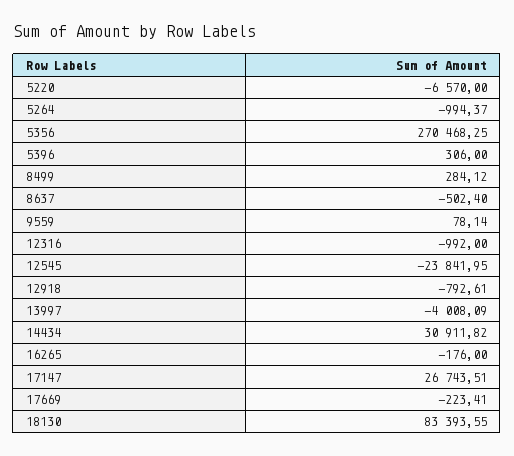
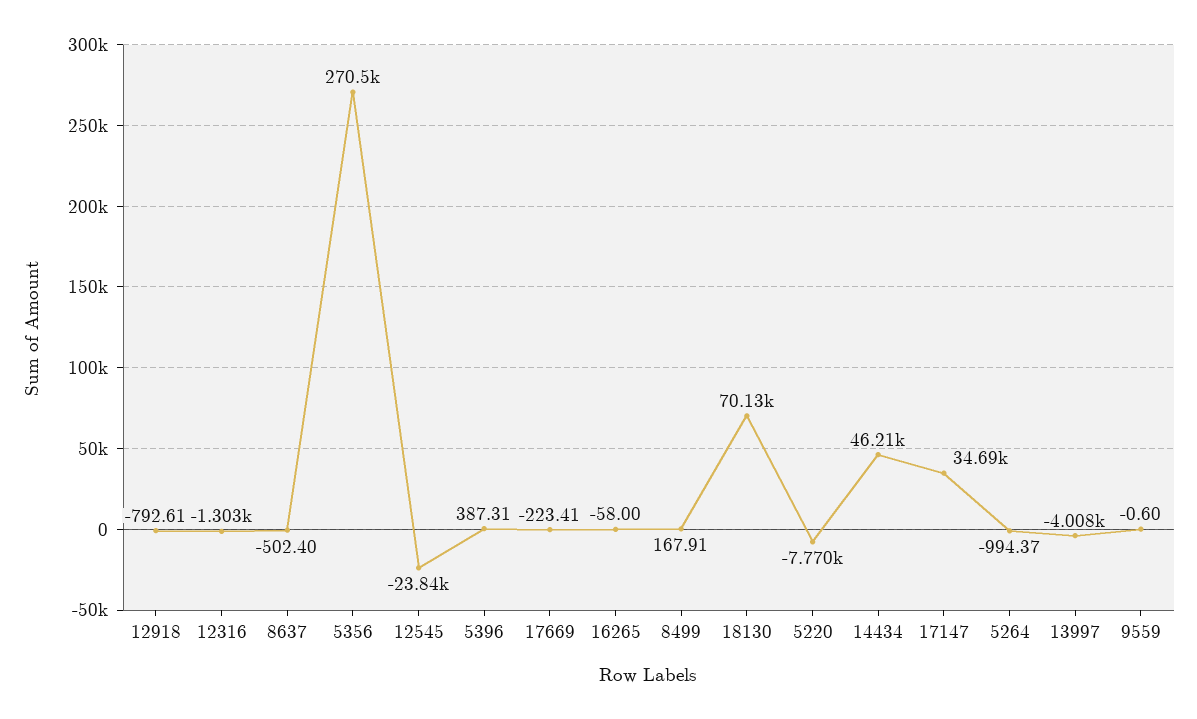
5220: -6570 -> -7770
5396: 306 -> 387.31
8499: 284.12 -> 167.91
9559: 78.14 -> -0.6
12316: -992 -> -1303
14434: 30911.82 -> 46210
16265: -176 -> -58
17147: 26743.51 -> 34690
18130: 83393.55 -> 70130

